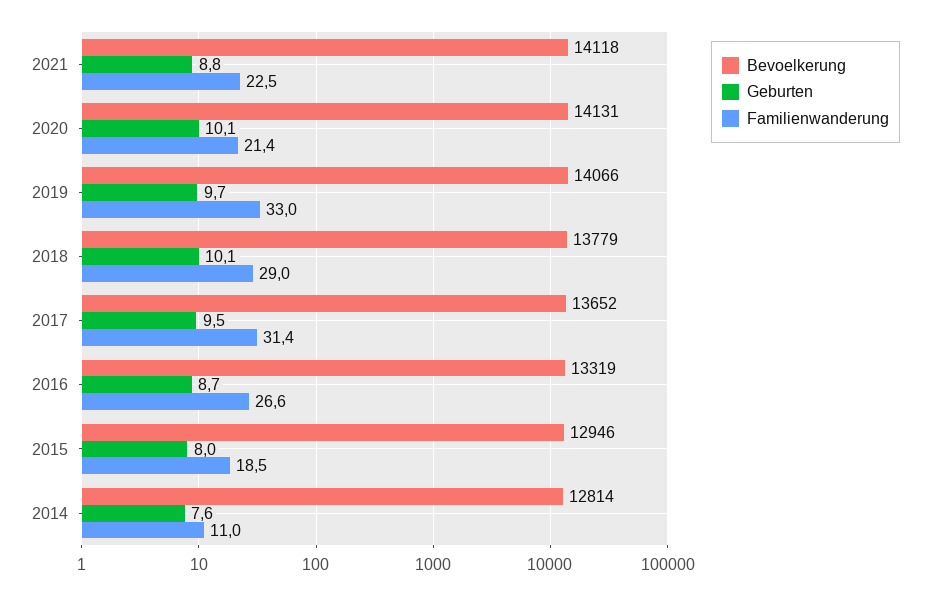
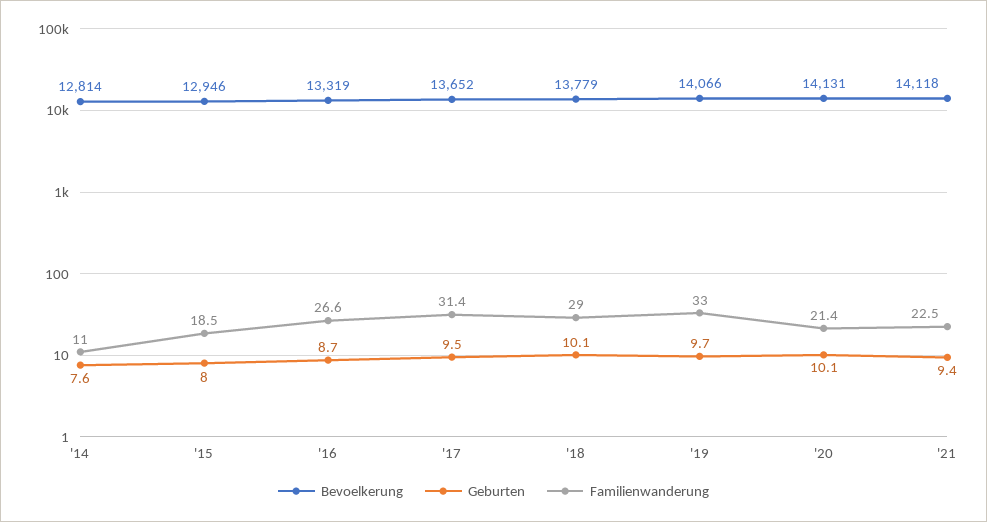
Geburten, 2021: 8.8 -> 9.4

